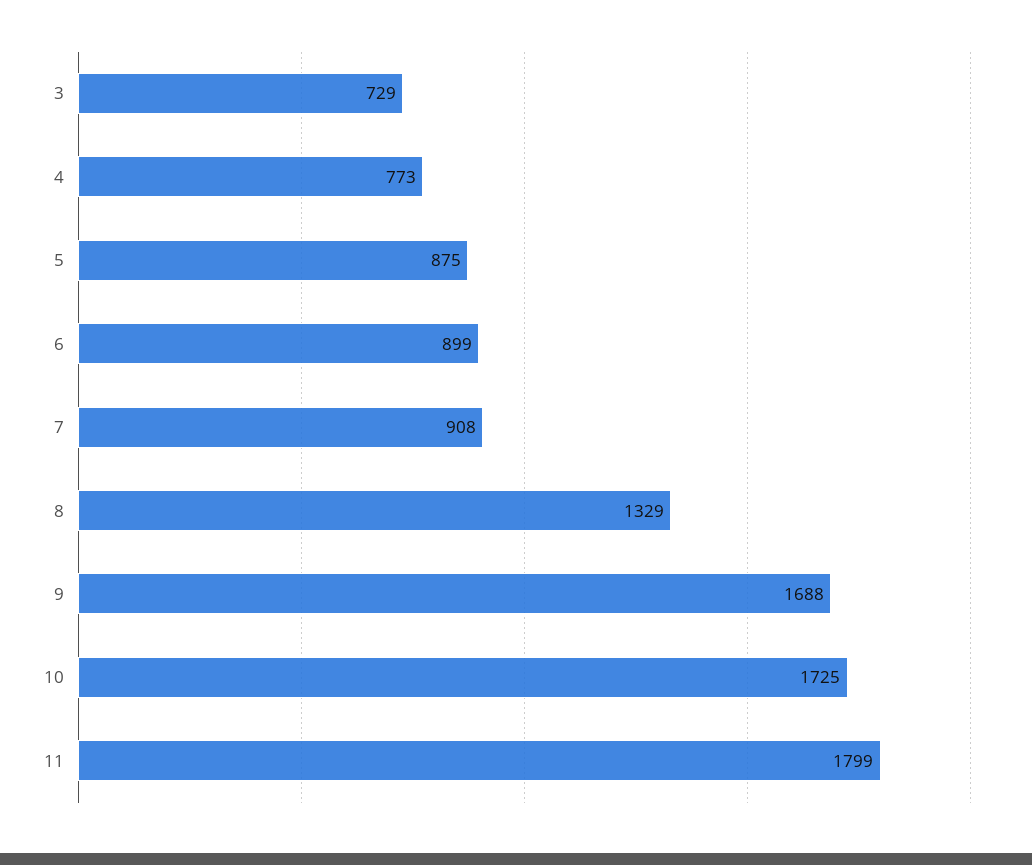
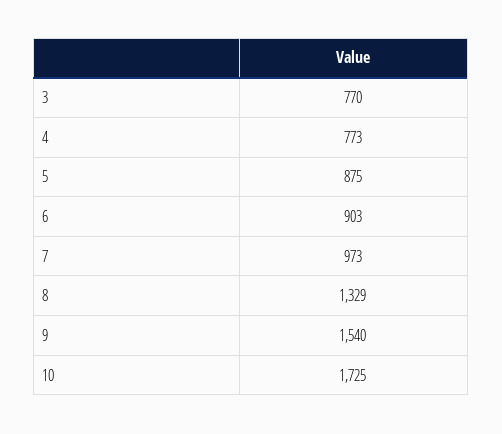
3: 729 -> 770
6: 899 -> 903
7: 908 -> 973
9: 1688 -> 1540
11: 1799 -> none

